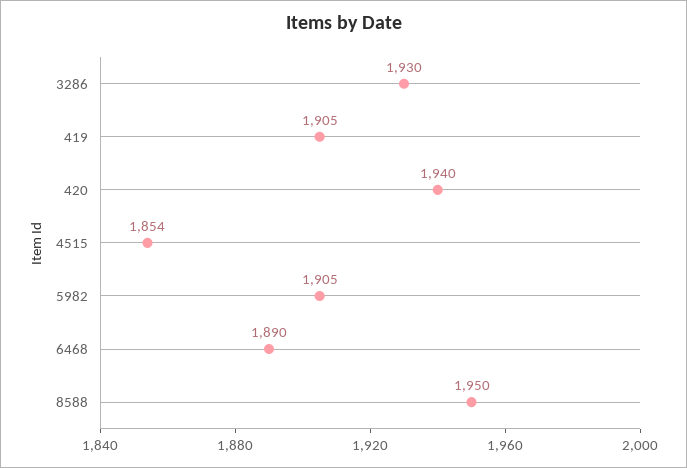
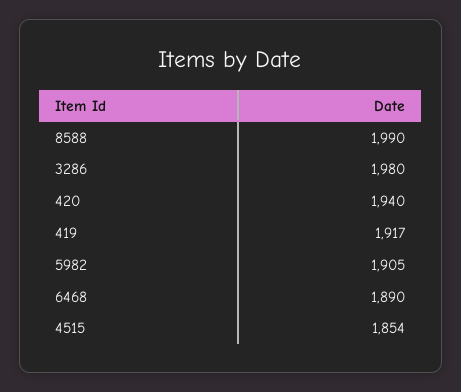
3286: 1930 -> 1980
419: 1905 -> 1917
8588: 1950 -> 1990

